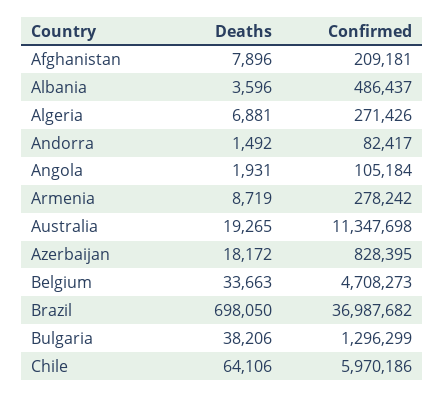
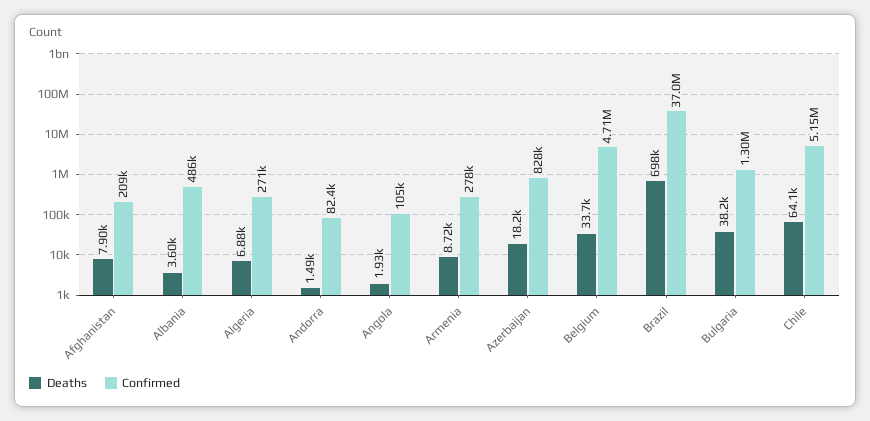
Deaths, Australia: 19265 -> none
Confirmed, Australia: 11347698 -> none
Confirmed, Chile: 5970186 -> 5150000

